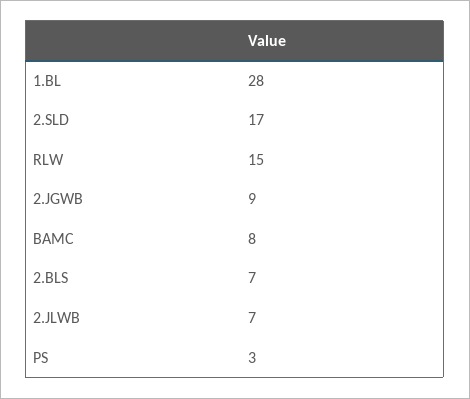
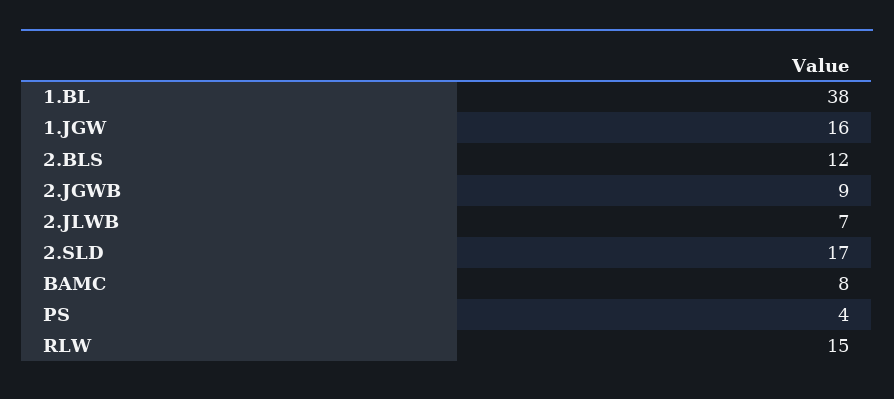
1.BL: 28 -> 38
2.BLS: 7 -> 12
PS: 3 -> 4
1.JGW: none -> 16

